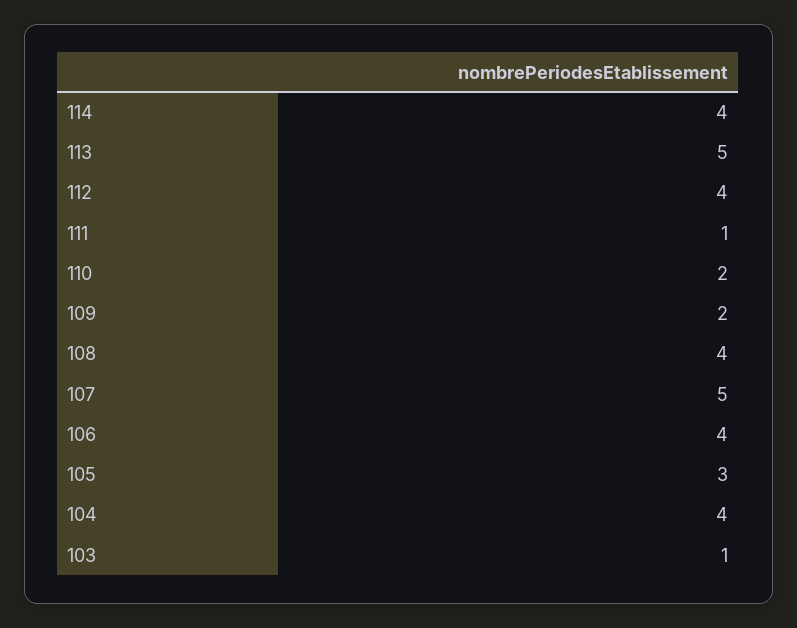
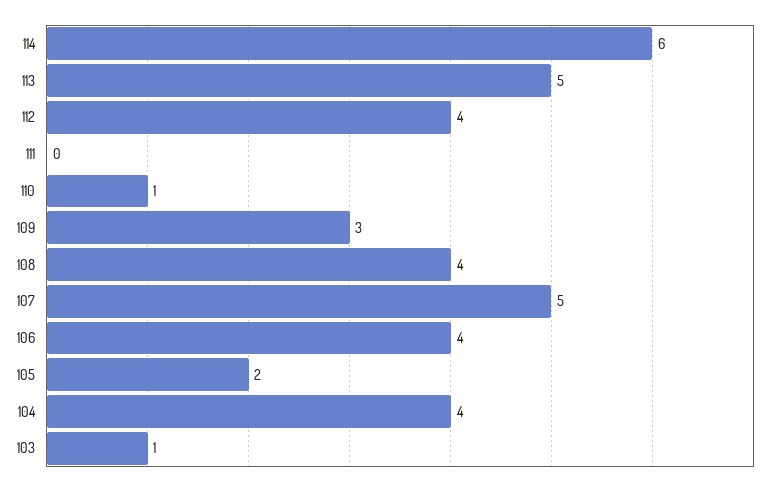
114: 4 -> 6
111: 1 -> 0
110: 2 -> 1
109: 2 -> 3
105: 3 -> 2

